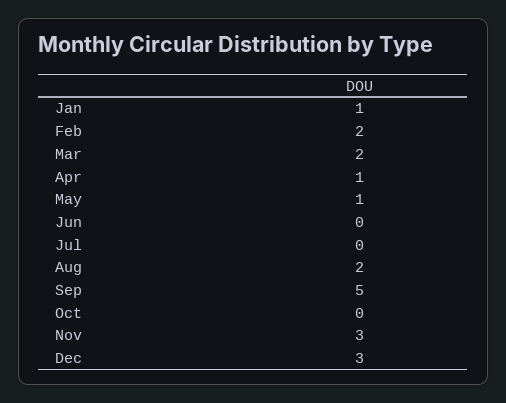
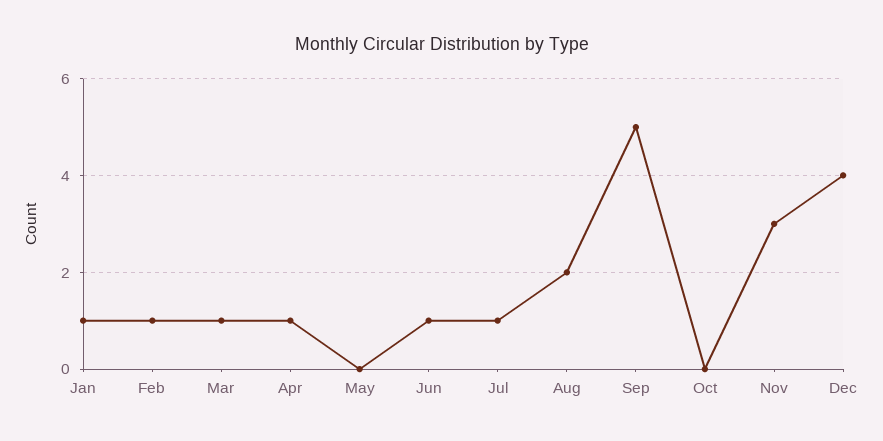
Feb: 2 -> 1
Mar: 2 -> 1
May: 1 -> 0
Jun: 0 -> 1
Jul: 0 -> 1
Dec: 3 -> 4

